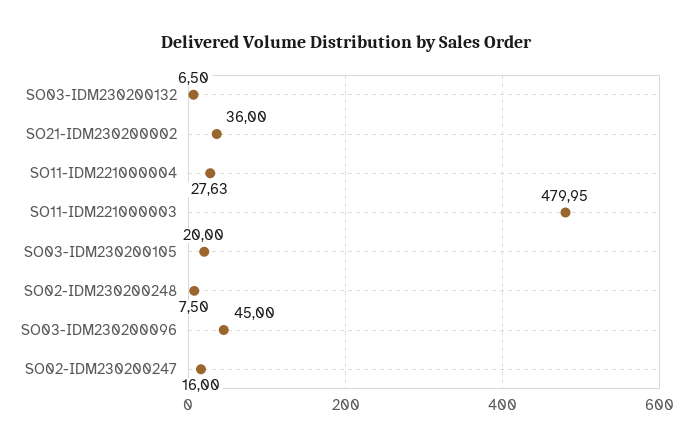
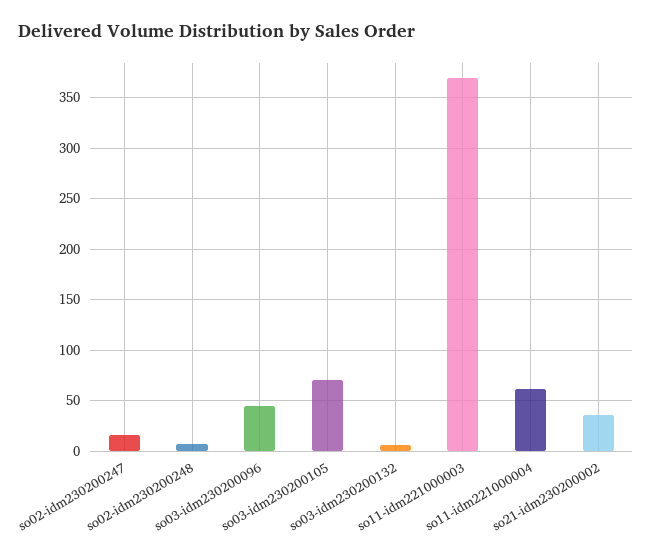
SO11-IDM221000004: 27.63 -> 60
SO11-IDM221000003: 479.95 -> 370
SO03-IDM230200105: 20 -> 70

